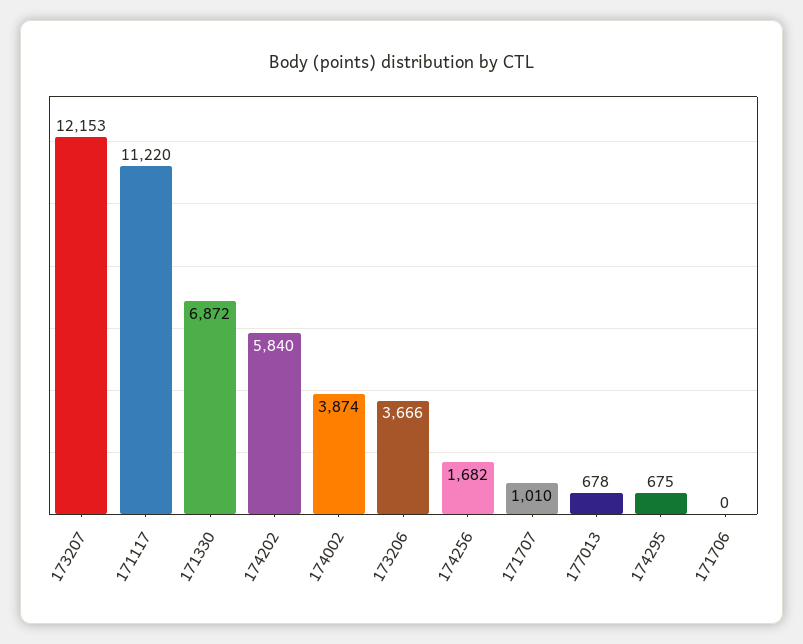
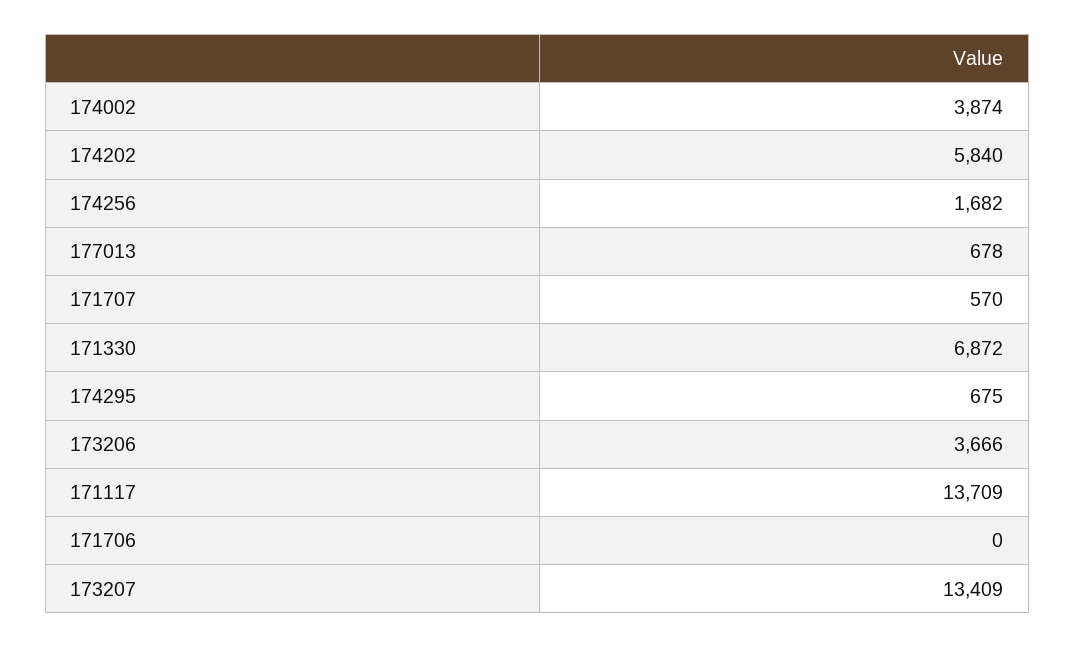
173207: 12153 -> 13409
171117: 11220 -> 13709
171707: 1010 -> 570

